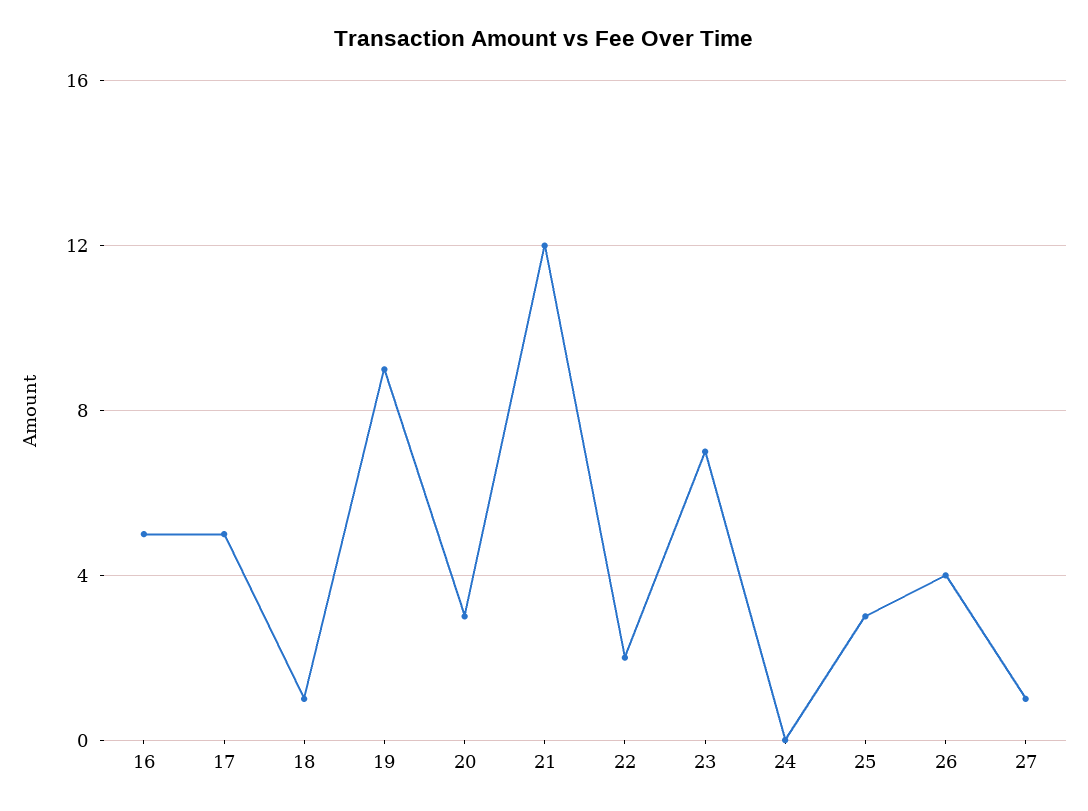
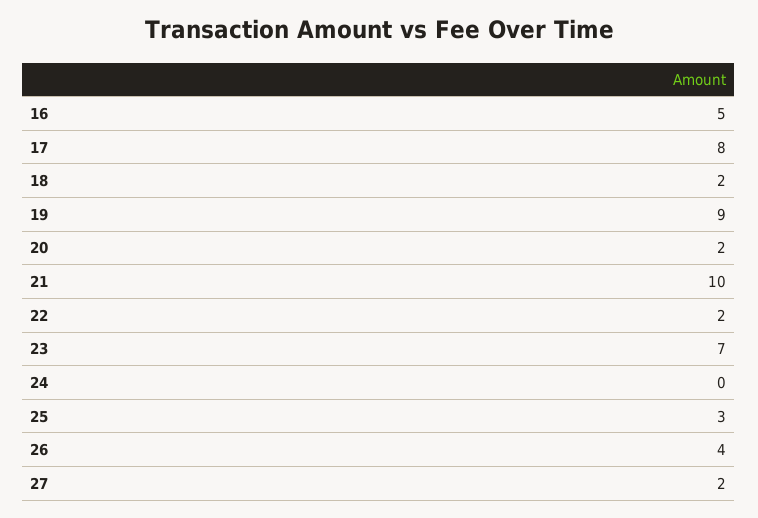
17: 5 -> 8
18: 1 -> 2
20: 3 -> 2
21: 12 -> 10
27: 1 -> 2

